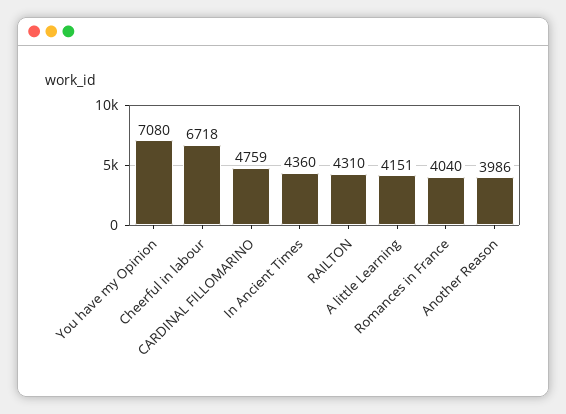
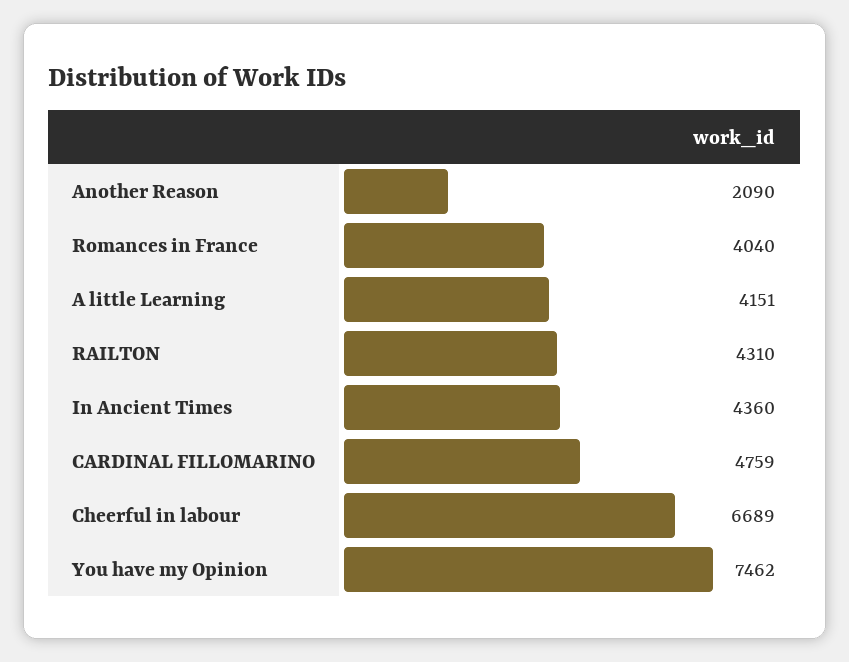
You have my Opinion: 7080 -> 7462
Cheerful in labour: 6718 -> 6689
Another Reason: 3986 -> 2090

